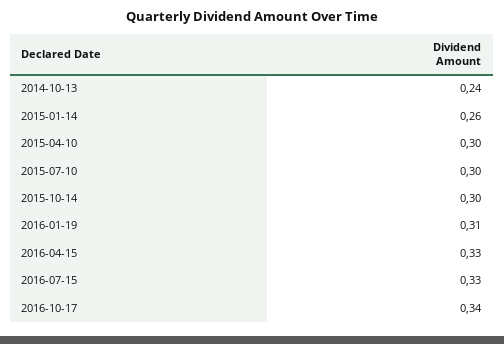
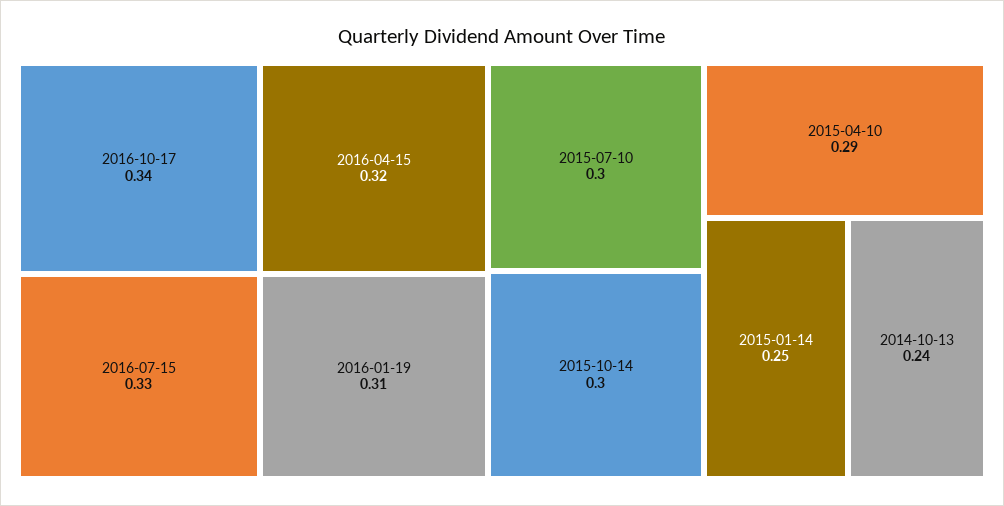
2015-01-14: 0.26 -> 0.25
2015-04-10: 0.3 -> 0.29
2016-04-15: 0.33 -> 0.32

